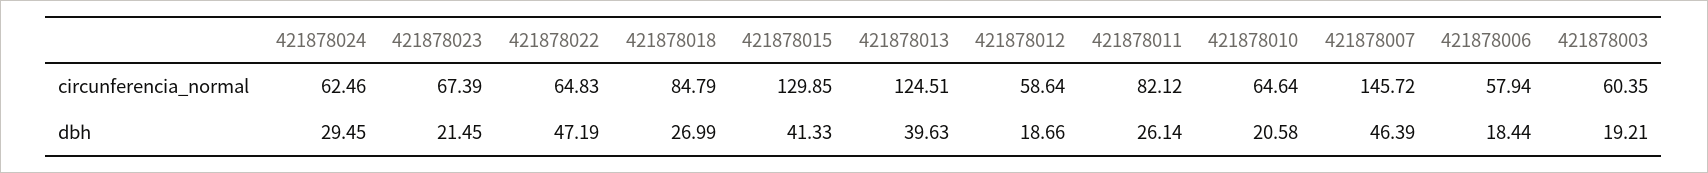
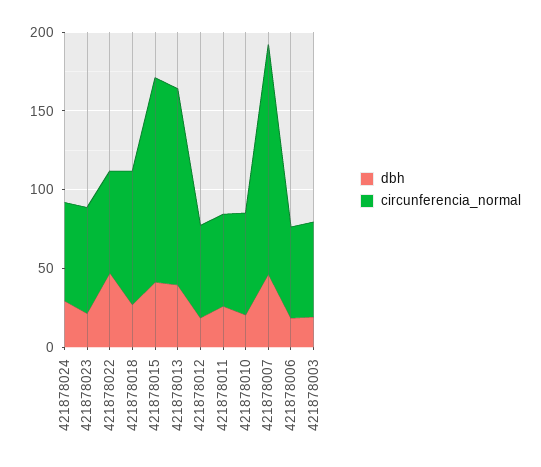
circunferencia_normal, 421878011: 82.12 -> 60

